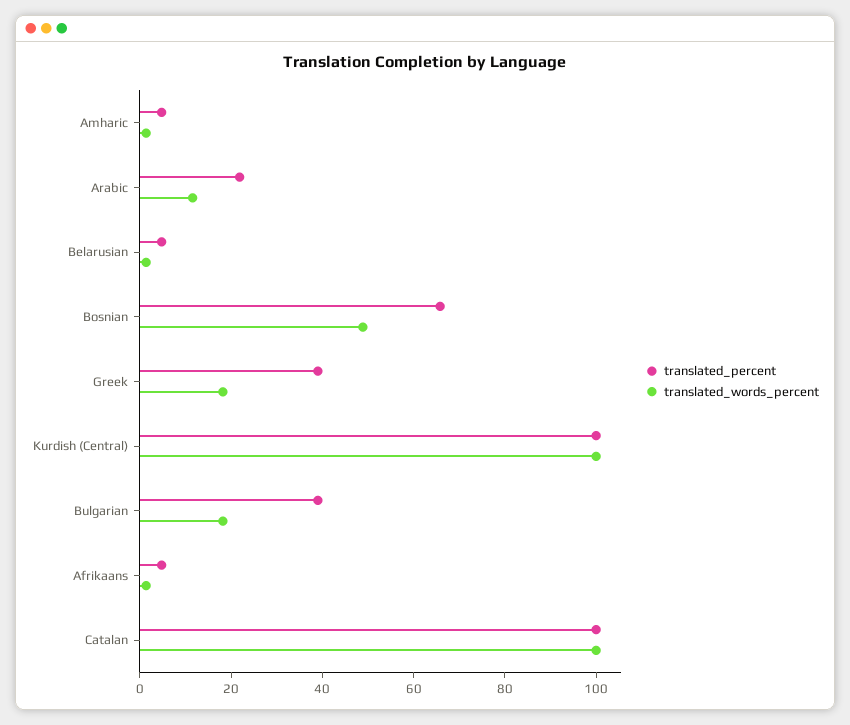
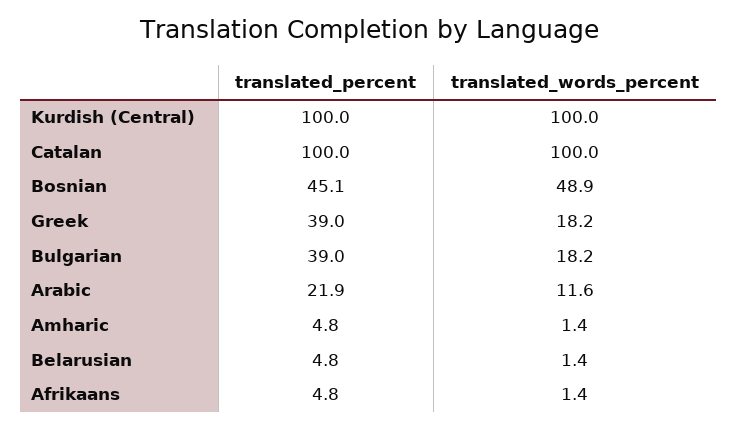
translated_percent, Bosnian: 65 -> 45.1

